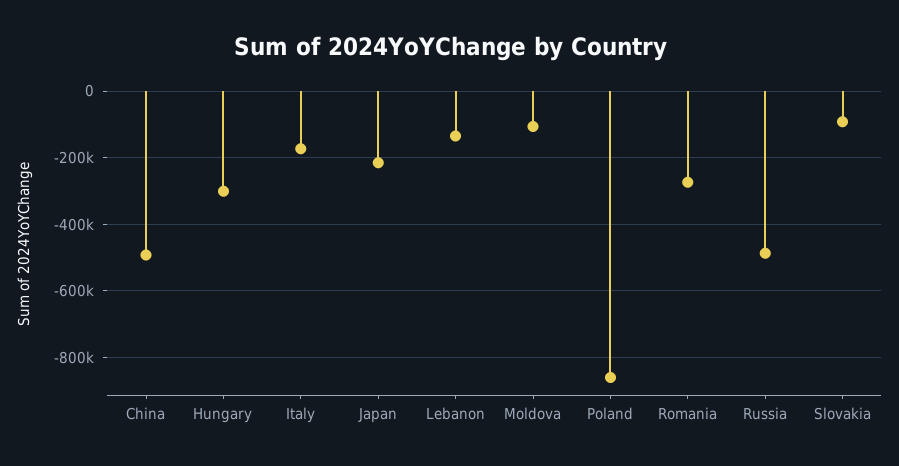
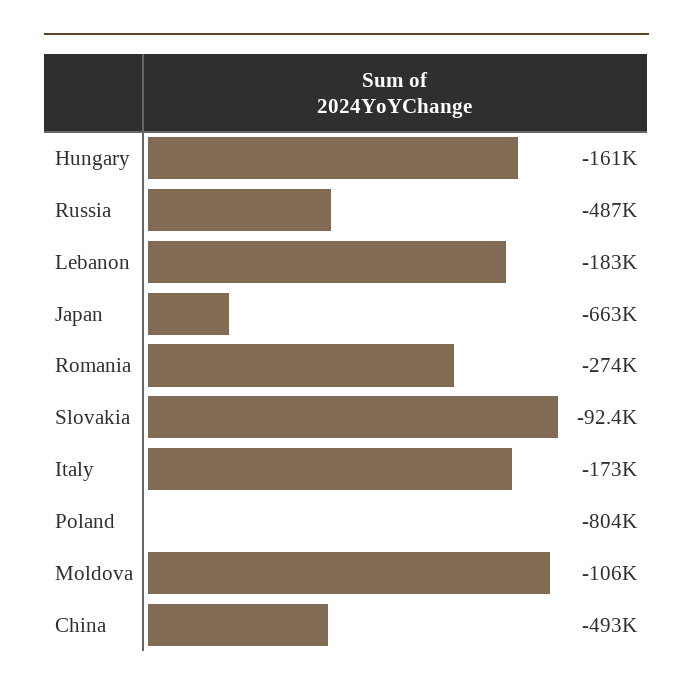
Hungary: -300000 -> -161000
Japan: -220000 -> -663000
Lebanon: -140000 -> -183000
Poland: -860000 -> -804000

